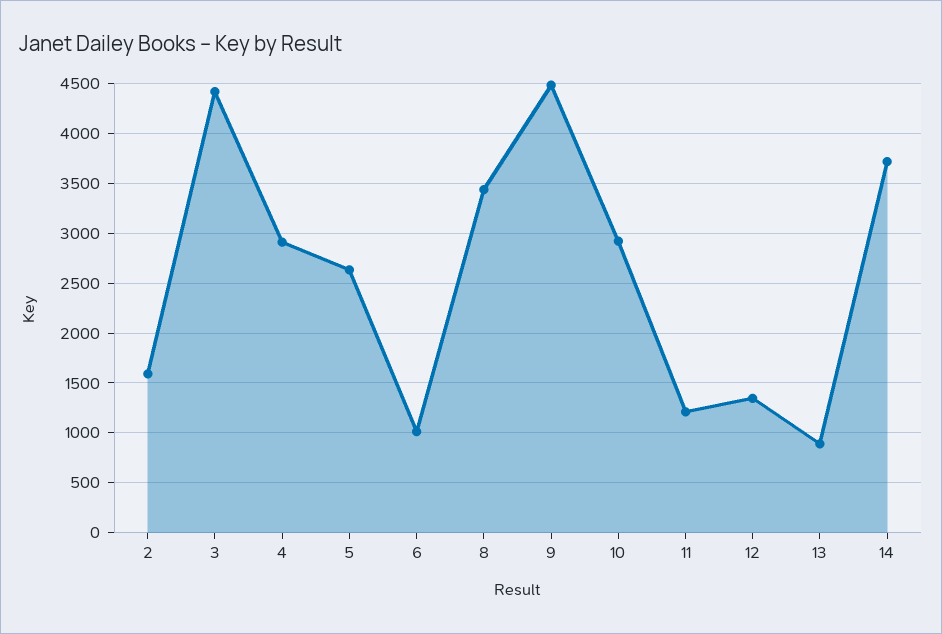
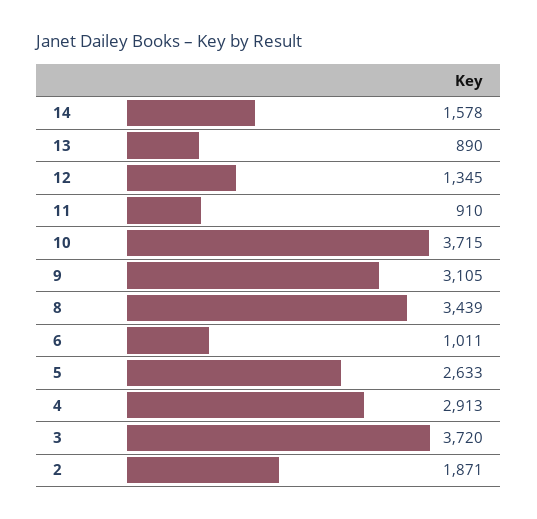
2: 1600 -> 1871
3: 4400 -> 3720
9: 4500 -> 3105
10: 2900 -> 3715
11: 1200 -> 910
14: 3700 -> 1578

